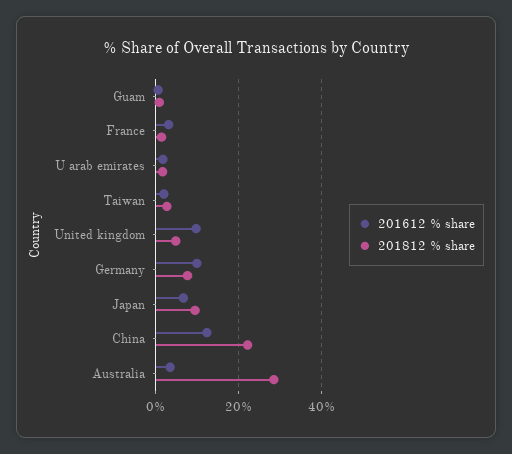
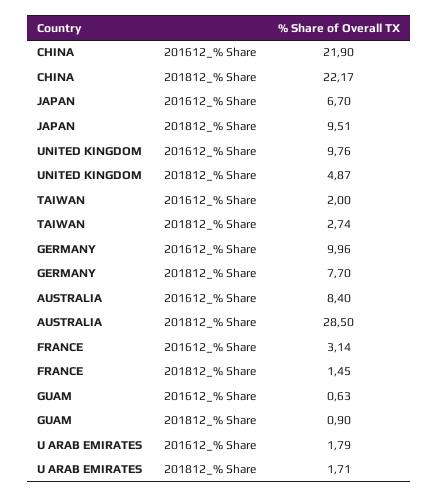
201612 % share, China: 12 -> 21.9
201612 % share, Australia: 4 -> 8.4

